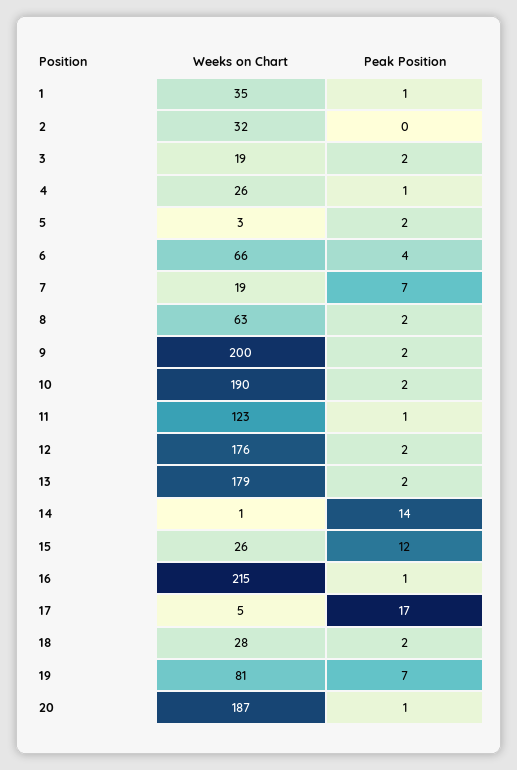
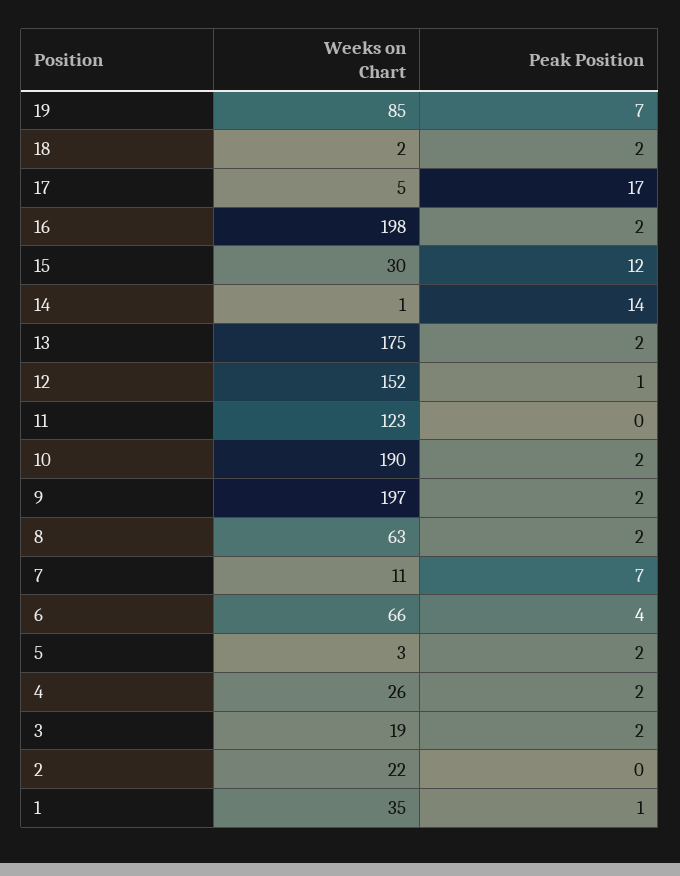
Weeks on Chart, 2: 32 -> 22
Peak Position, 4: 1 -> 2
Weeks on Chart, 7: 19 -> 11
Weeks on Chart, 9: 200 -> 197
Peak Position, 11: 1 -> 0
Weeks on Chart, 12: 176 -> 152
Peak Position, 12: 2 -> 1
Weeks on Chart, 13: 179 -> 175
Weeks on Chart, 15: 26 -> 30
Weeks on Chart, 16: 215 -> 198
Peak Position, 16: 1 -> 2
Weeks on Chart, 18: 28 -> 2
Weeks on Chart, 19: 81 -> 85
Weeks on Chart, 20: 187 -> none
Peak Position, 20: 1 -> none

